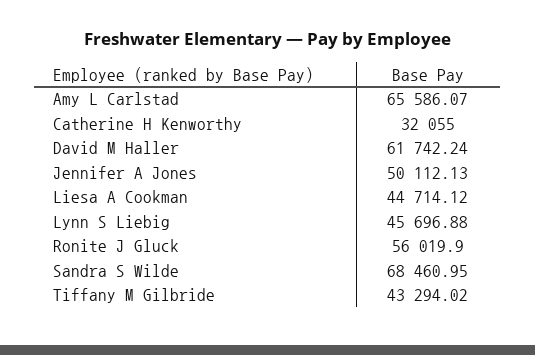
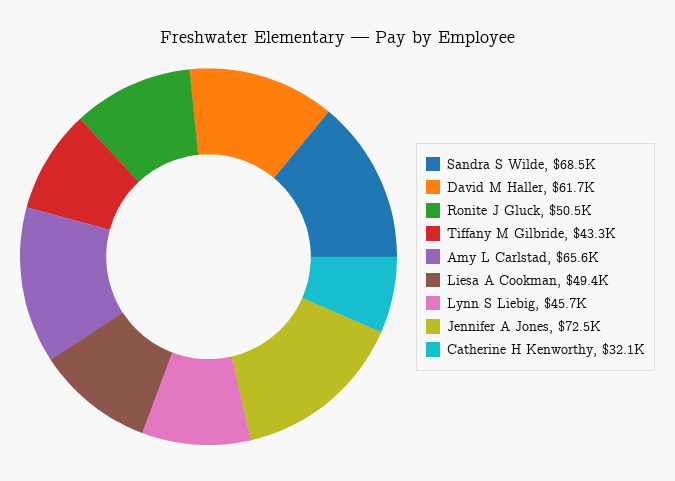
Jennifer A Jones: 50112.13 -> 72500
Liesa A Cookman: 44714.12 -> 49400
Ronite J Gluck: 56019.9 -> 50500

